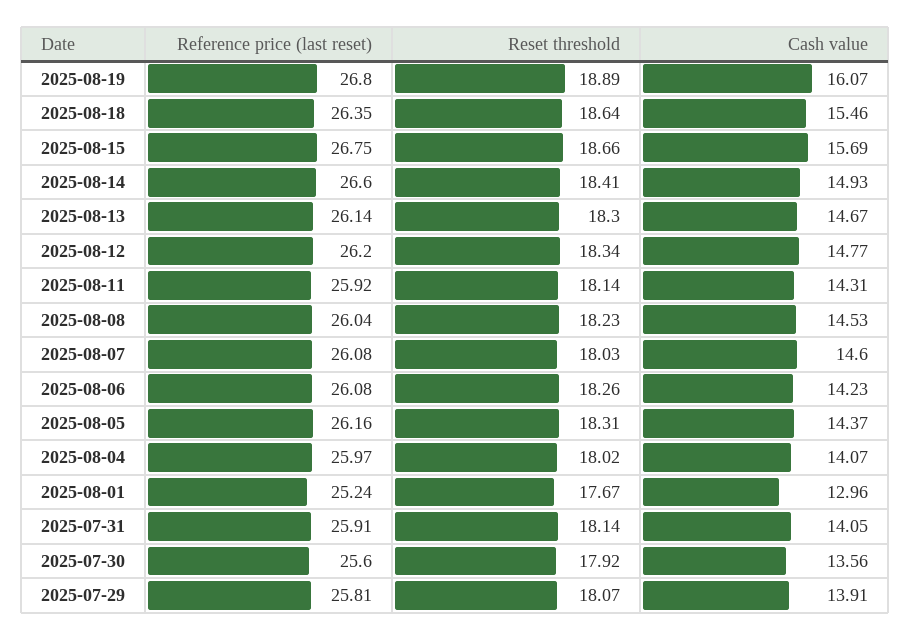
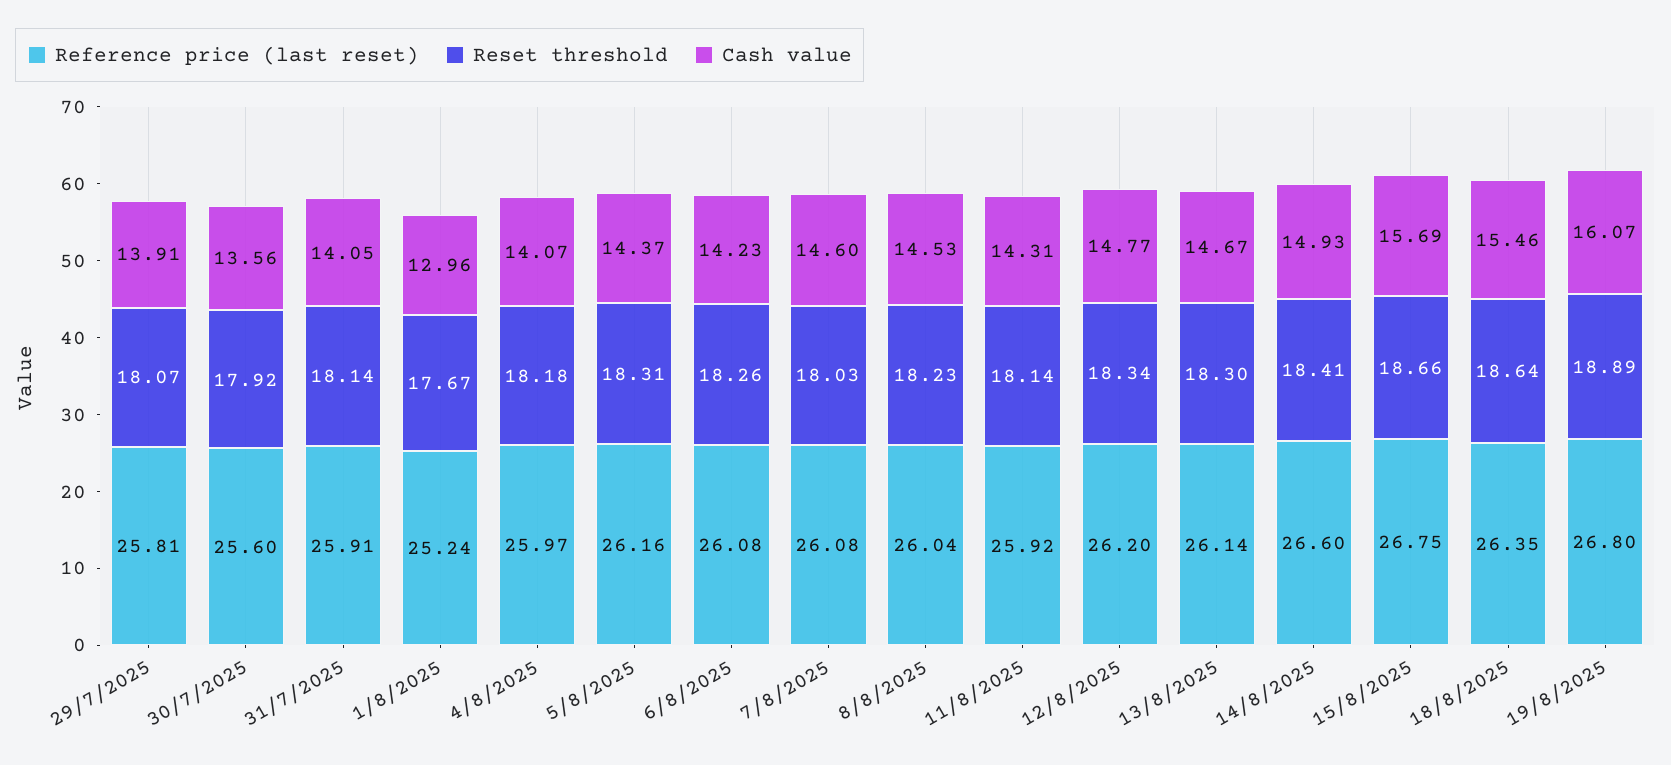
Reset threshold, 2025-08-04: 18.02 -> 18.18

